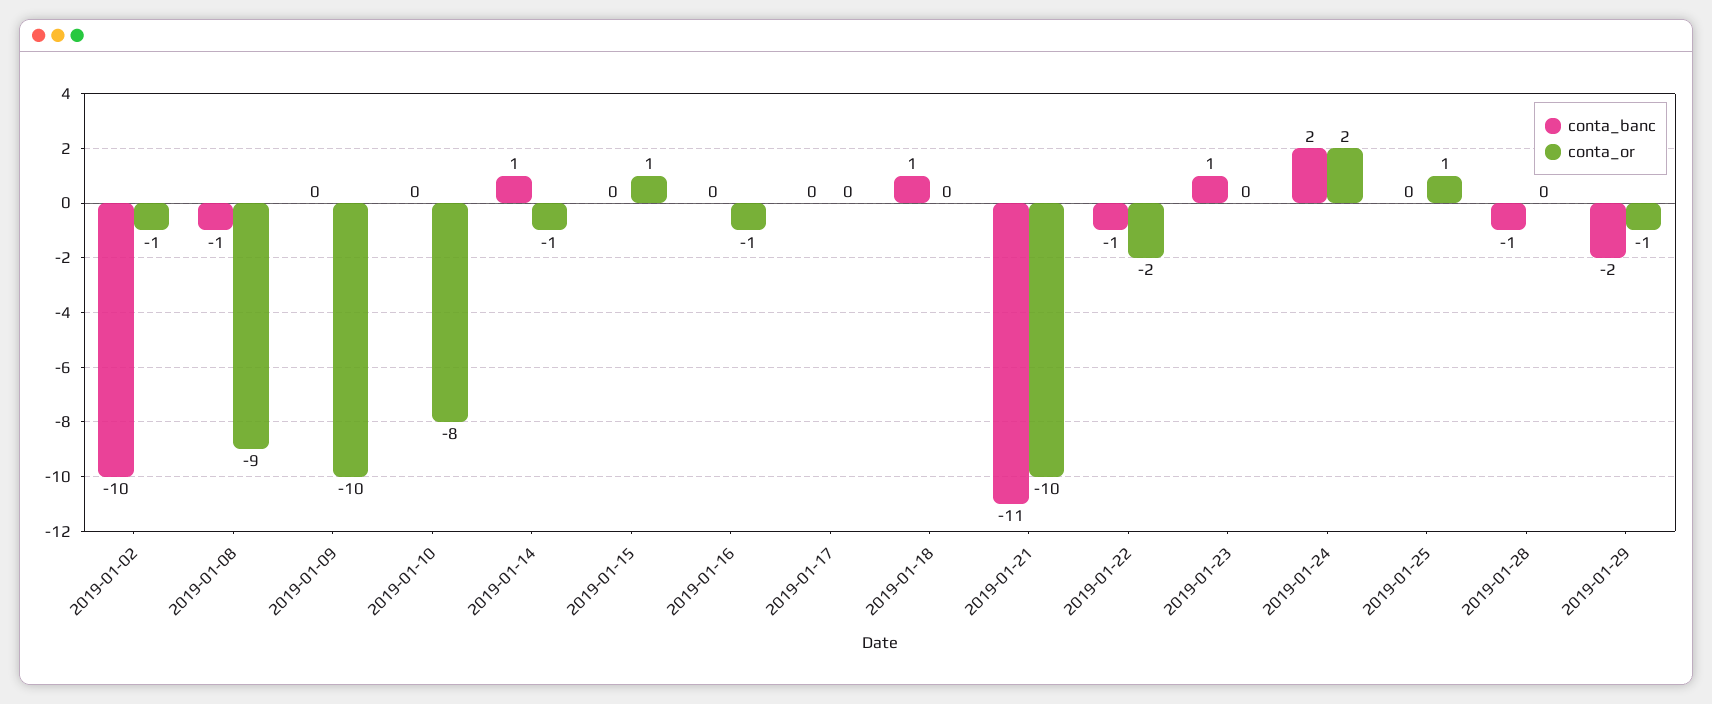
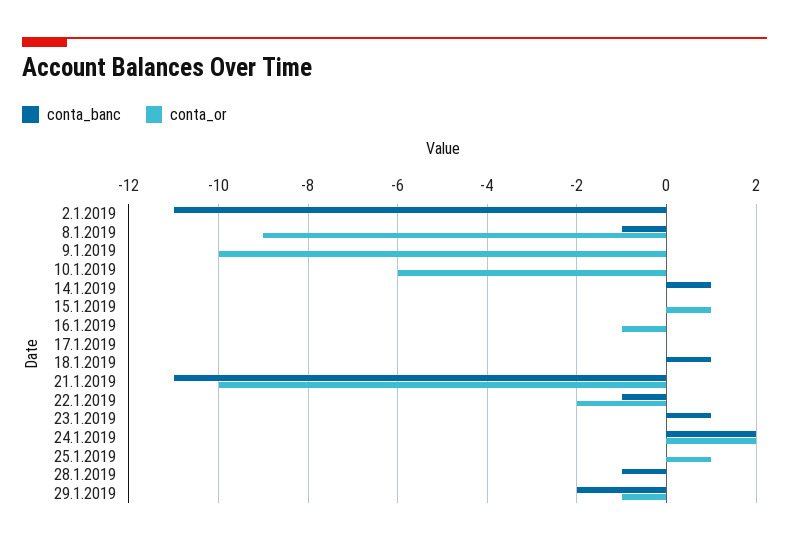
conta_banc, 2019-01-02: -10 -> -11
conta_or, 2019-01-02: -1 -> 0
conta_or, 2019-01-10: -8 -> -6
conta_or, 2019-01-14: -1 -> 0

